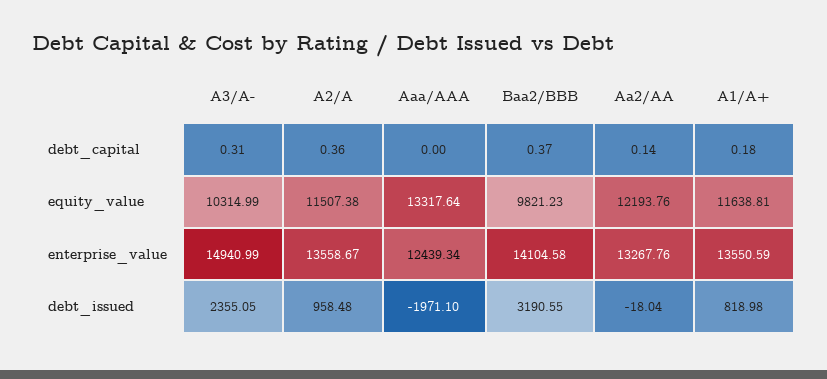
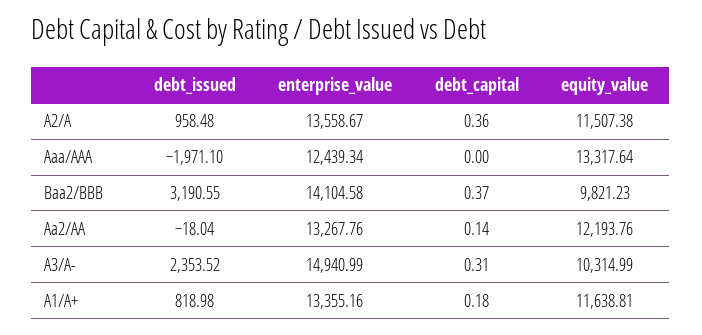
A1/A+, enterprise_value: 13550.59 -> 13355.16
A3/A-, debt_issued: 2355.05 -> 2353.52

